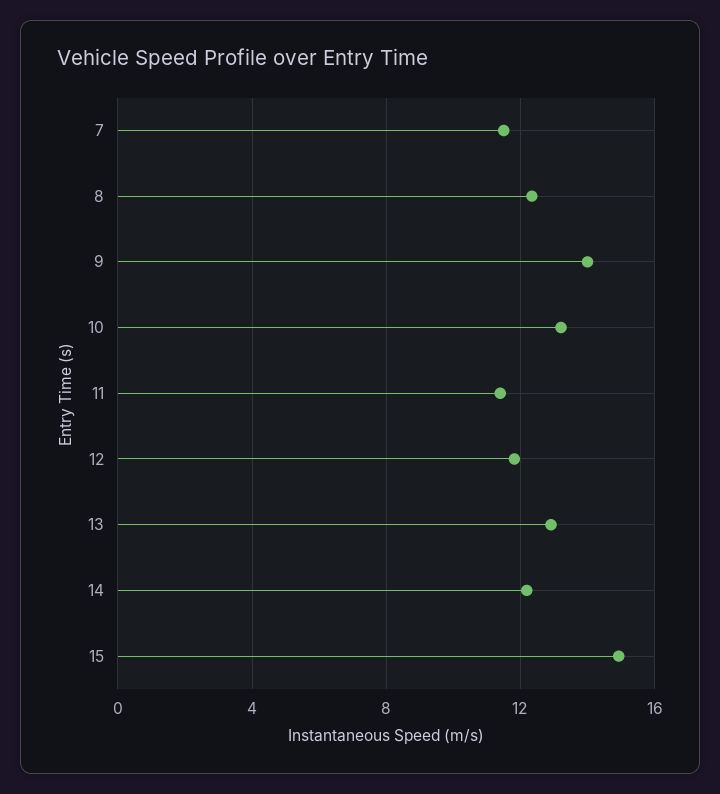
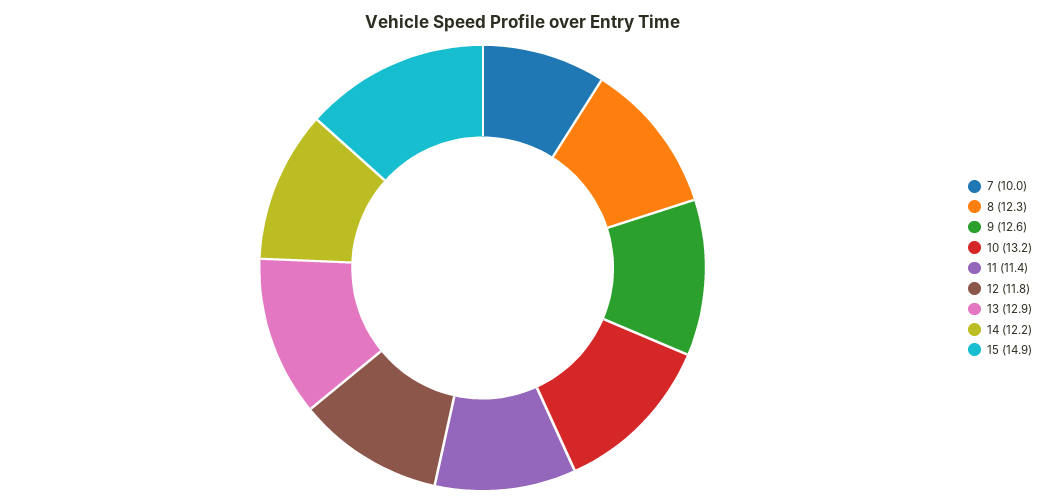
7: 11.5 -> 10
9: 14 -> 12.6

